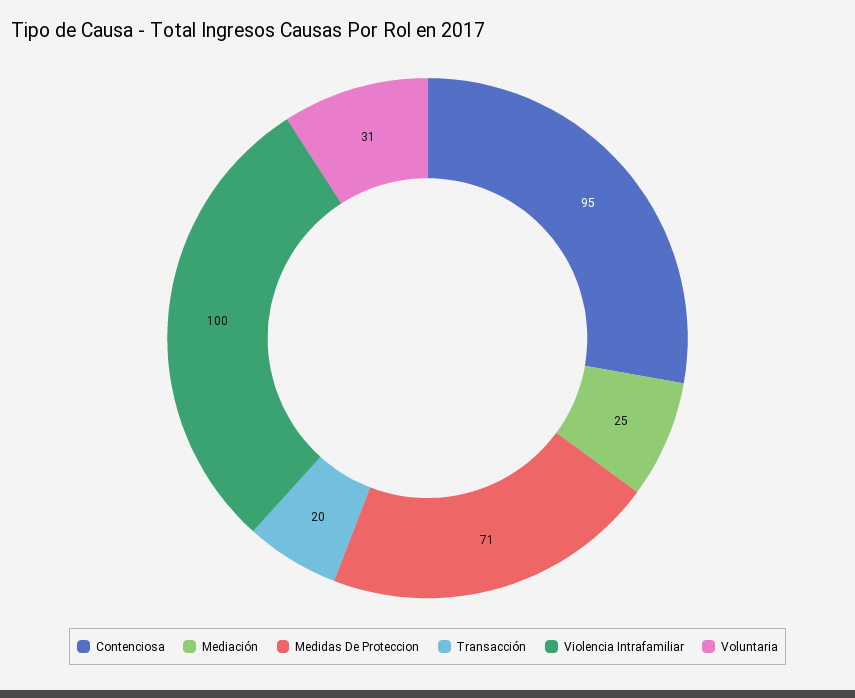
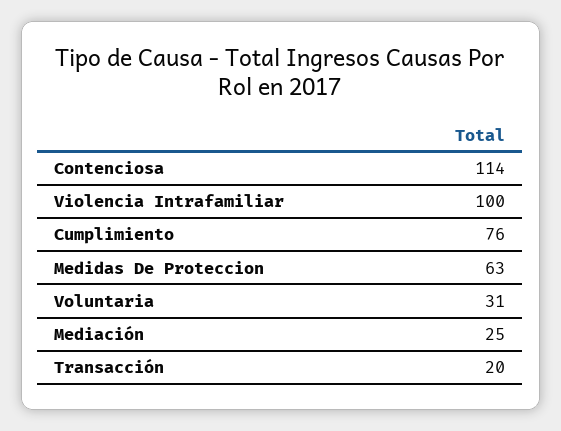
Contenciosa: 95 -> 114
Medidas De Proteccion: 71 -> 63
Cumplimiento: none -> 76

